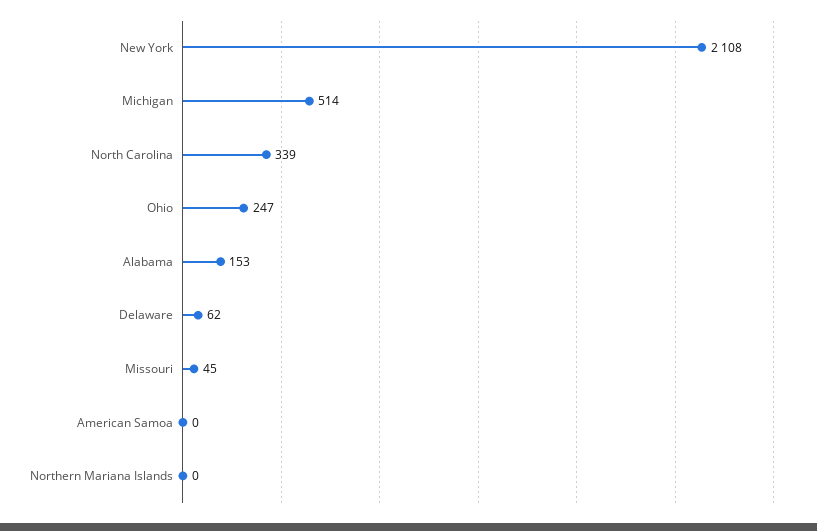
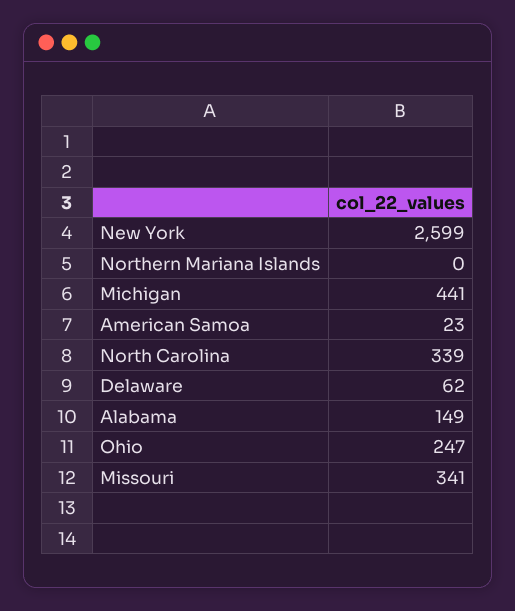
New York: 2108 -> 2599
Michigan: 514 -> 441
Alabama: 153 -> 149
Missouri: 45 -> 341
American Samoa: 0 -> 23

